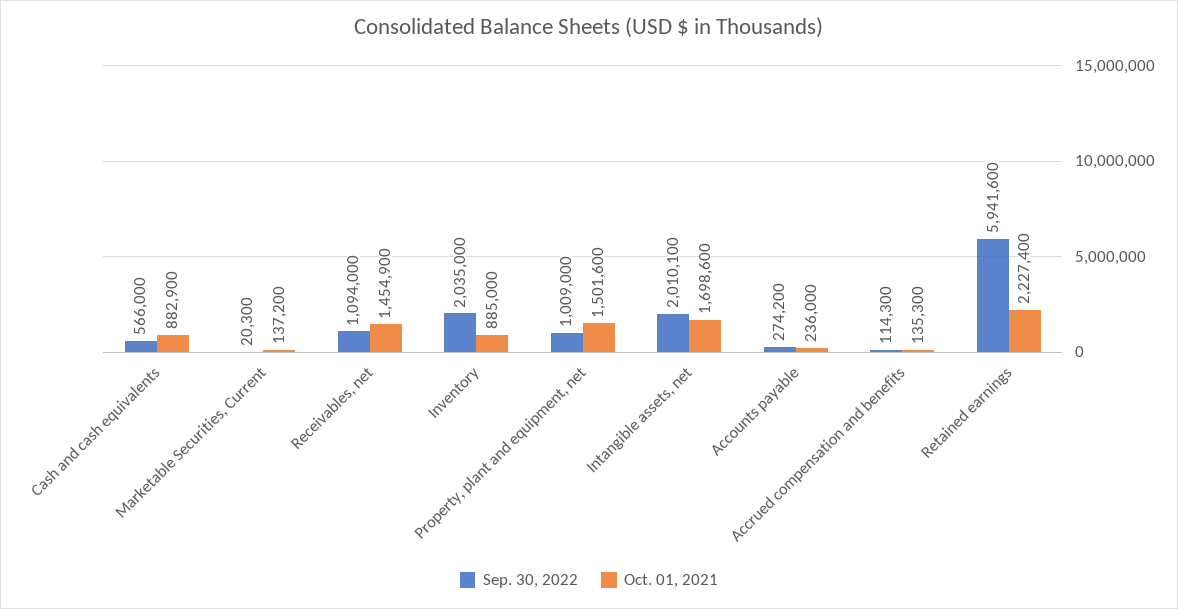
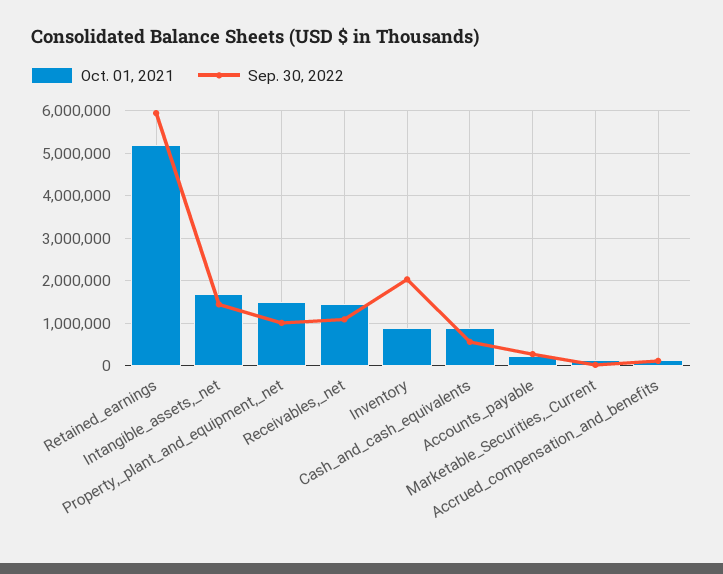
Sep. 30, 2022, Intangible assets, net: 2010100 -> 1400000
Oct. 01, 2021, Retained earnings: 2227400 -> 5200000

